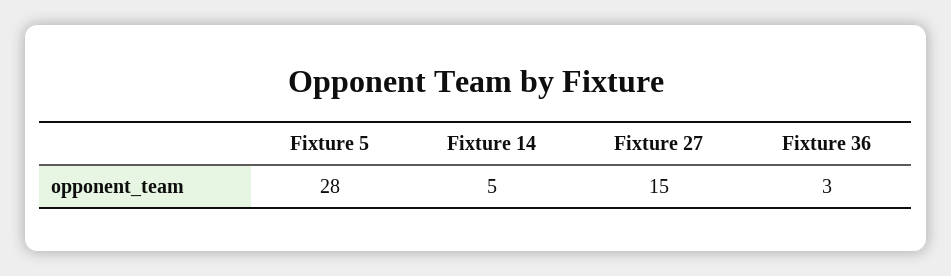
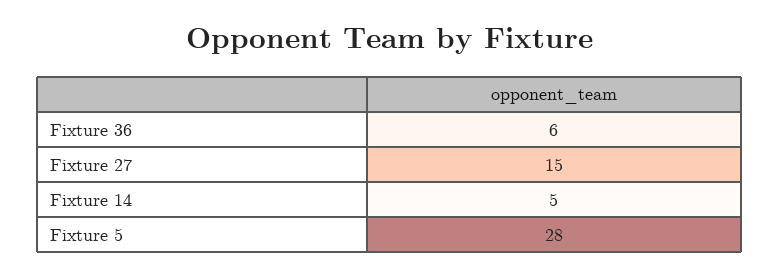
Fixture 36: 3 -> 6

